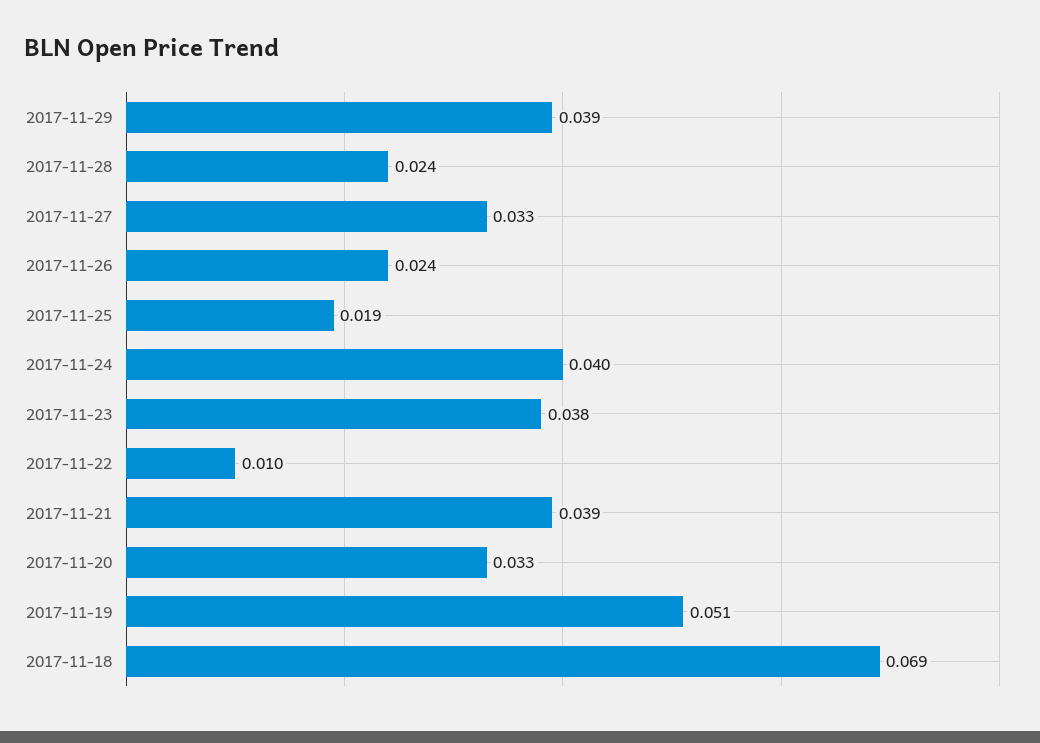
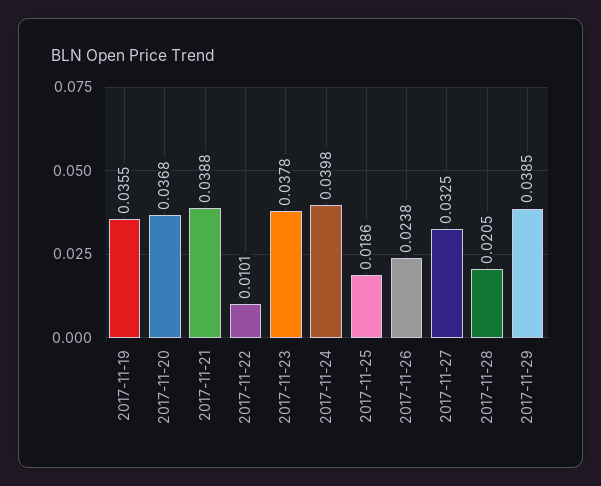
2017-11-28: 0.024 -> 0.0205
2017-11-20: 0.033 -> 0.0368
2017-11-19: 0.051 -> 0.0355
2017-11-18: 0.069 -> none

